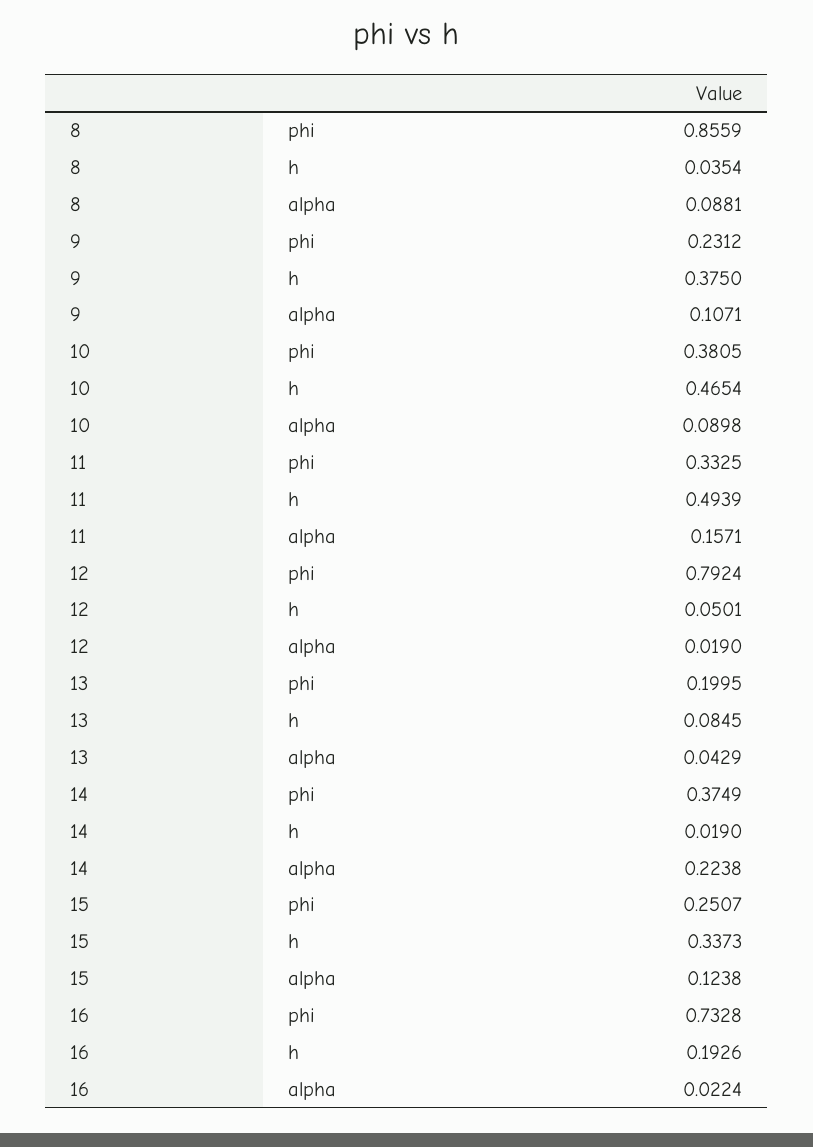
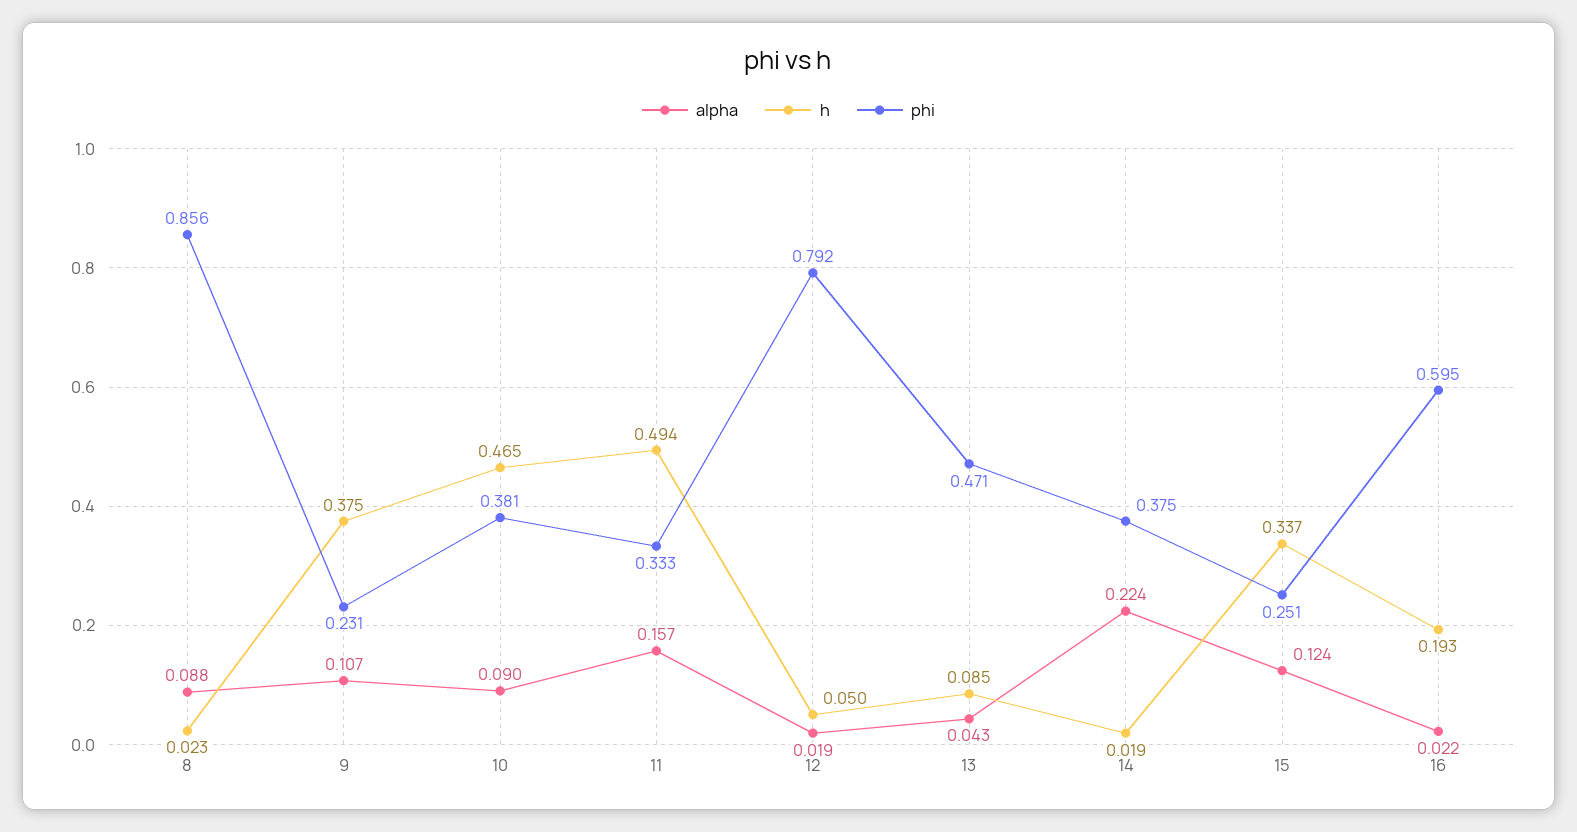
h, 8: 0.0354 -> 0.023
phi, 13: 0.1995 -> 0.471
phi, 16: 0.7328 -> 0.595

